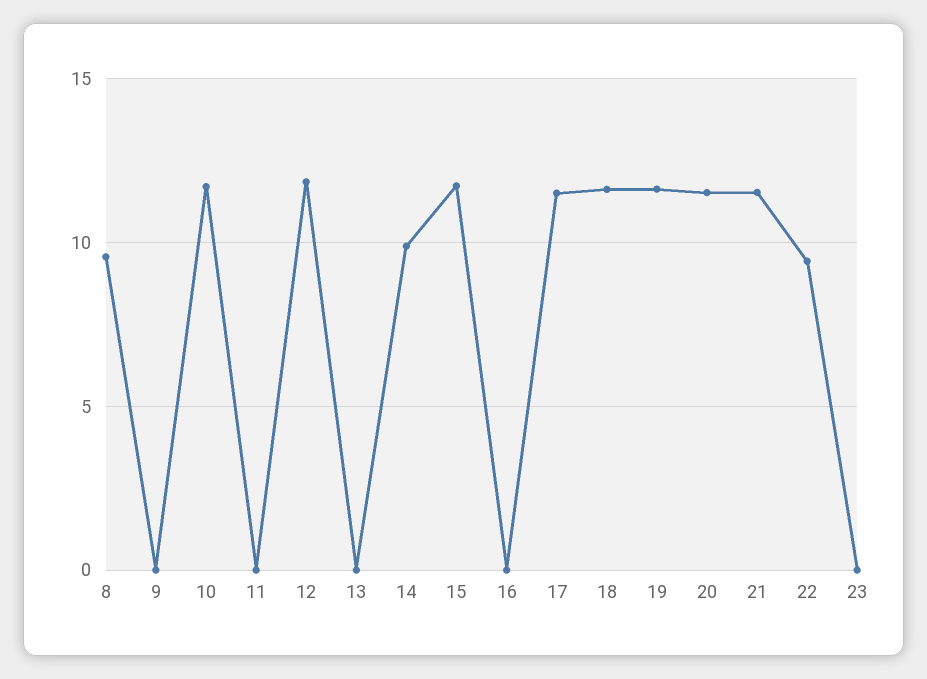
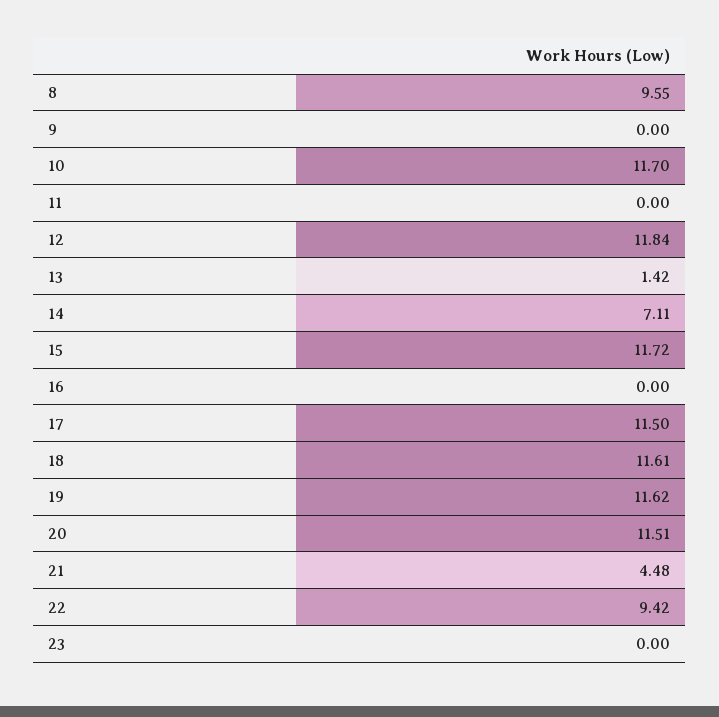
13: 0 -> 1.42
14: 10 -> 7.11
21: 11.5 -> 4.48

